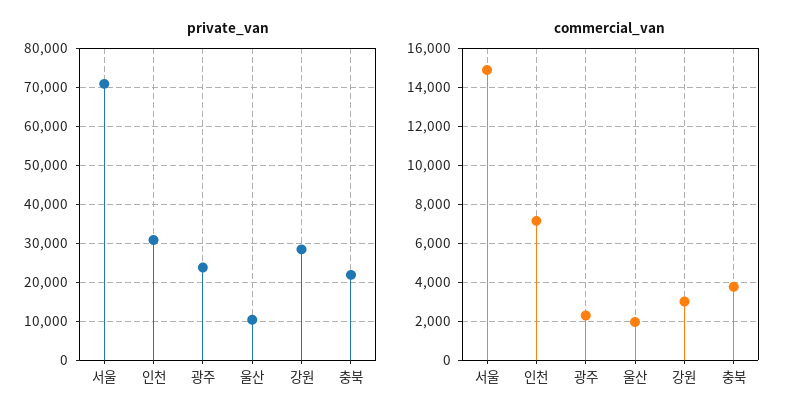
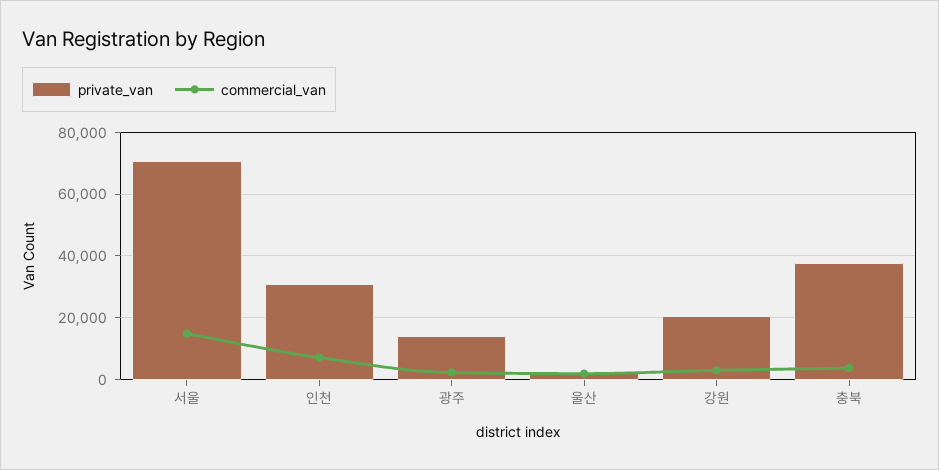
private_van, 광주: 24000 -> 14000
private_van, 울산: 10000 -> 2000
private_van, 강원: 28000 -> 20000
private_van, 충북: 22000 -> 38000

